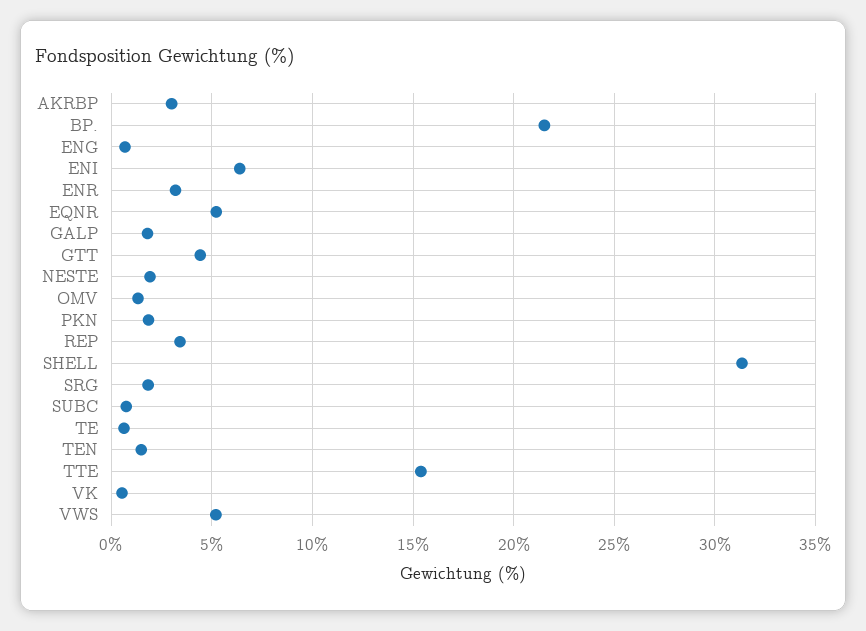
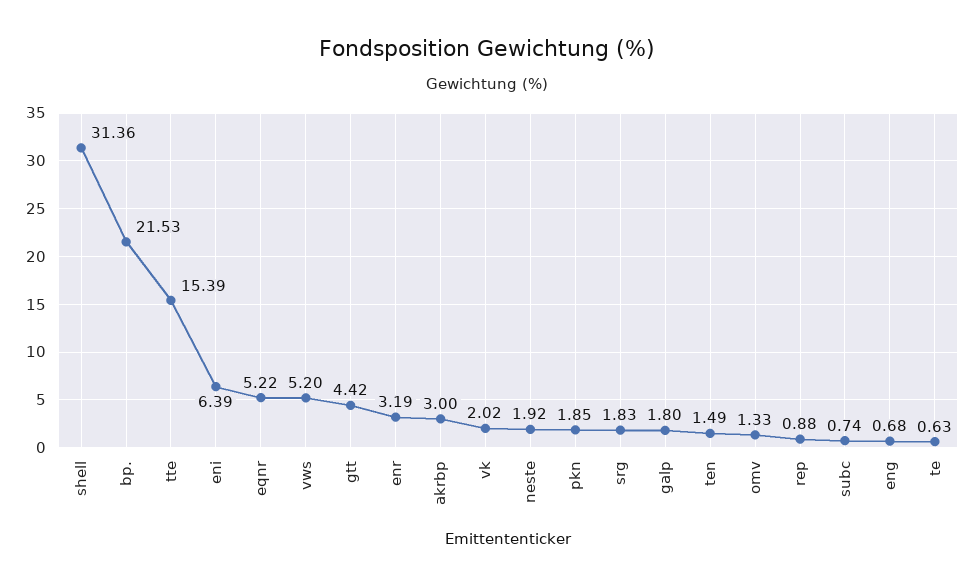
REP: 3.5 -> 0.88
VK: 0.5 -> 2.02

